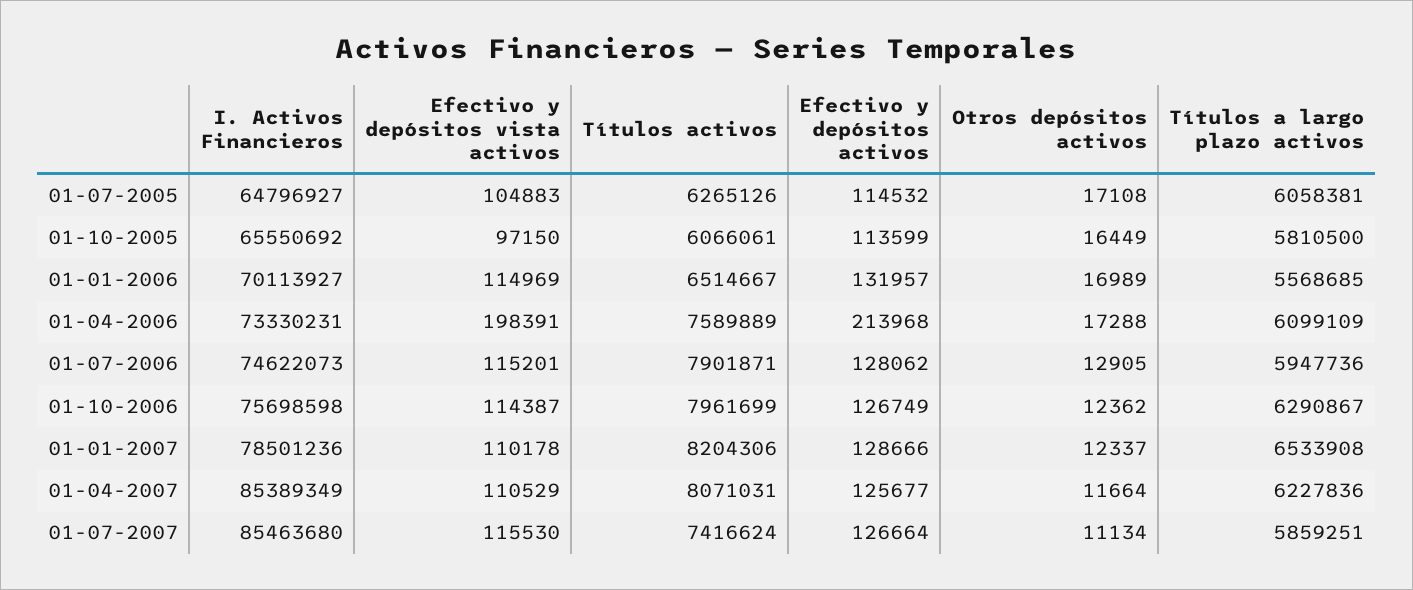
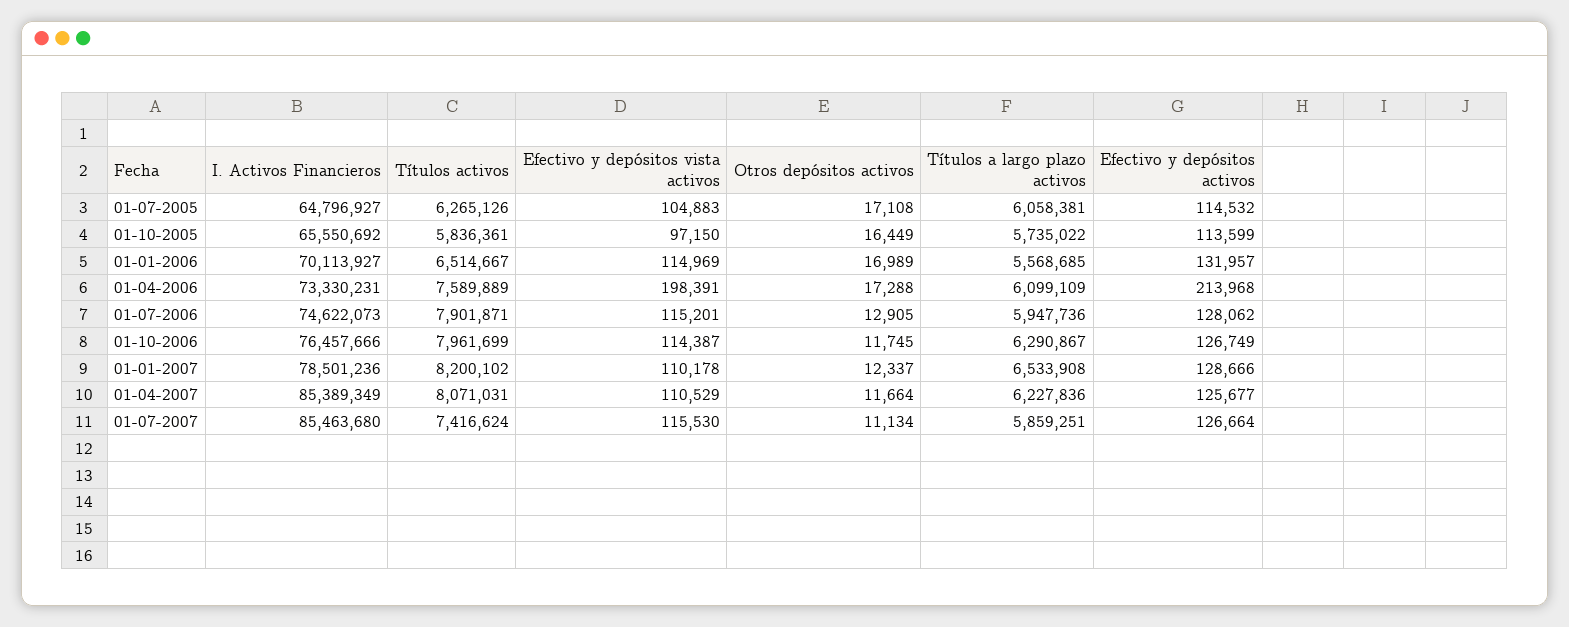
Títulos activos, 01-10-2005: 6066061 -> 5836361
Títulos a largo plazo activos, 01-10-2005: 5810500 -> 5735022
I. Activos Financieros, 01-10-2006: 75698598 -> 76457666
Otros depósitos activos, 01-10-2006: 12362 -> 11745
Títulos activos, 01-01-2007: 8204306 -> 8200102

